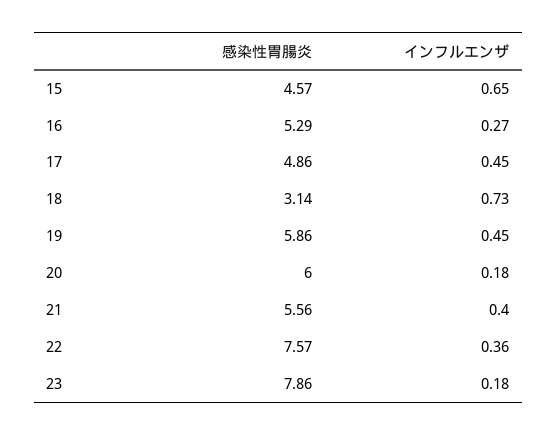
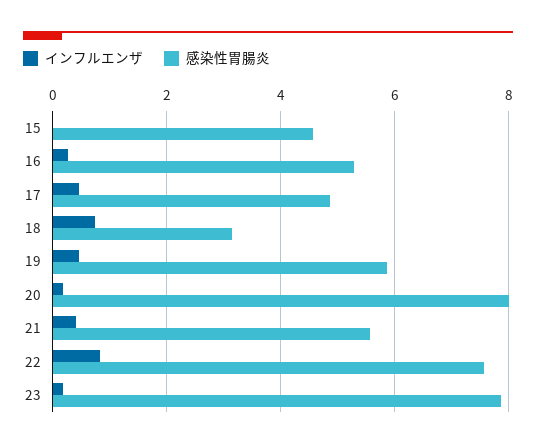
インフルエンザ, 15: 0.65 -> 0
感染性胃腸炎, 20: 6 -> 8
インフルエンザ, 22: 0.36 -> 0.8

